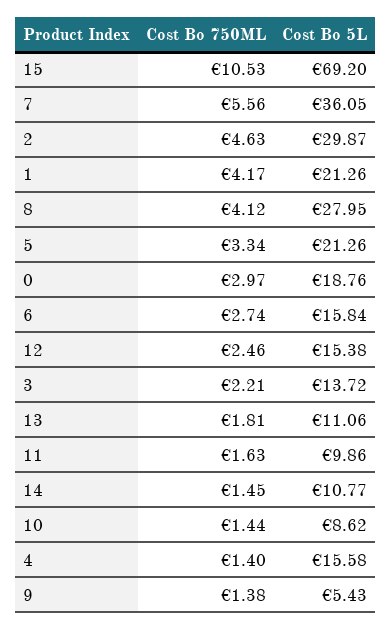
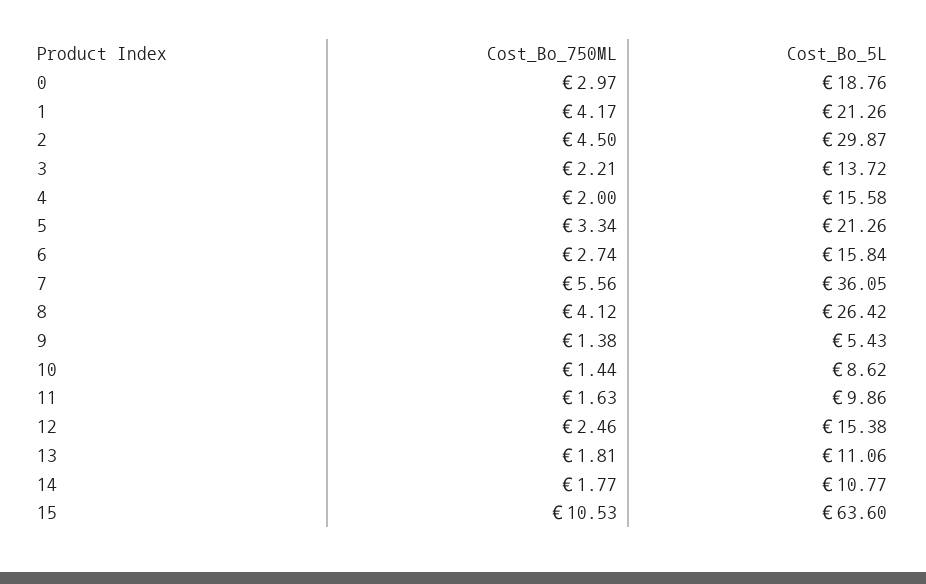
Cost Bo 5L, 15: 69.2 -> 63.6
Cost Bo 750ML, 2: 4.63 -> 4.5
Cost Bo 5L, 8: 27.95 -> 26.42
Cost Bo 750ML, 14: 1.45 -> 1.77
Cost Bo 750ML, 4: 1.4 -> 2

